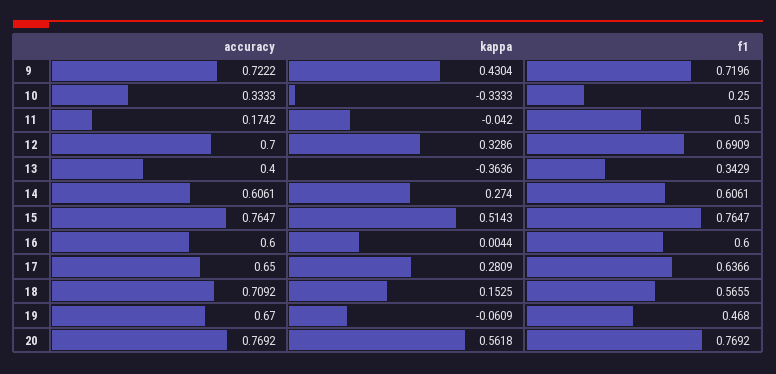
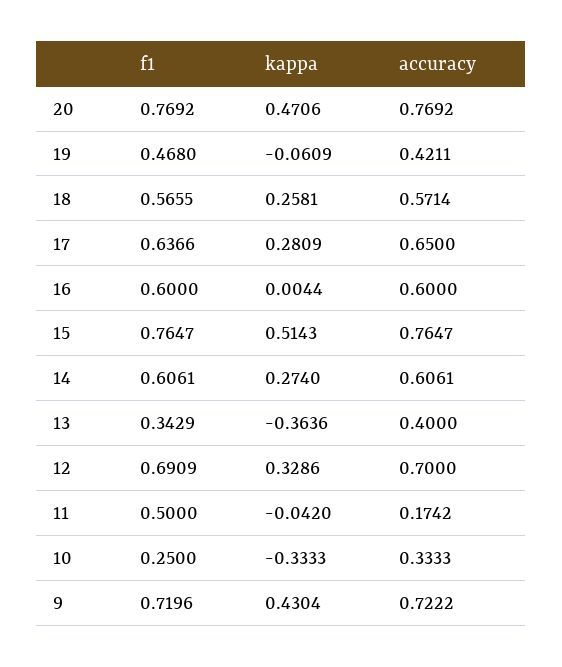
accuracy, 18: 0.7092 -> 0.5714
kappa, 18: 0.1525 -> 0.2581
accuracy, 19: 0.67 -> 0.4211
kappa, 20: 0.5618 -> 0.4706

